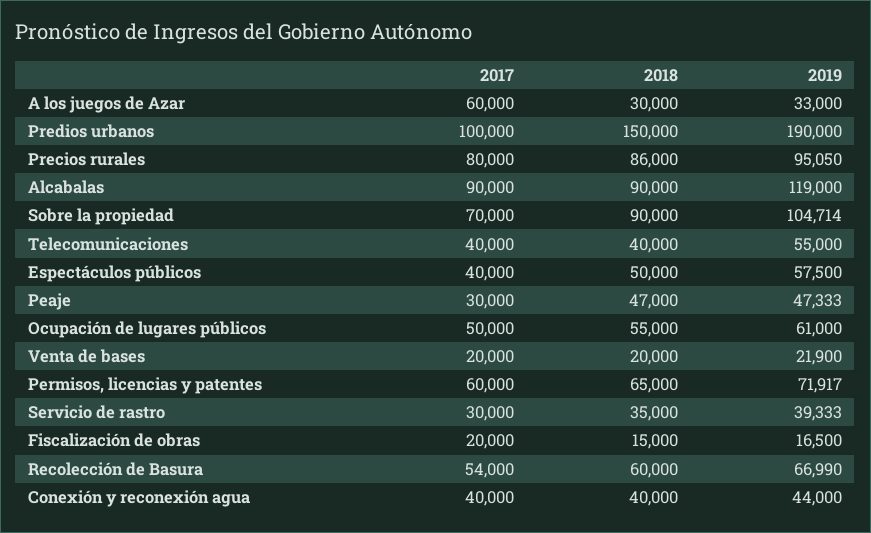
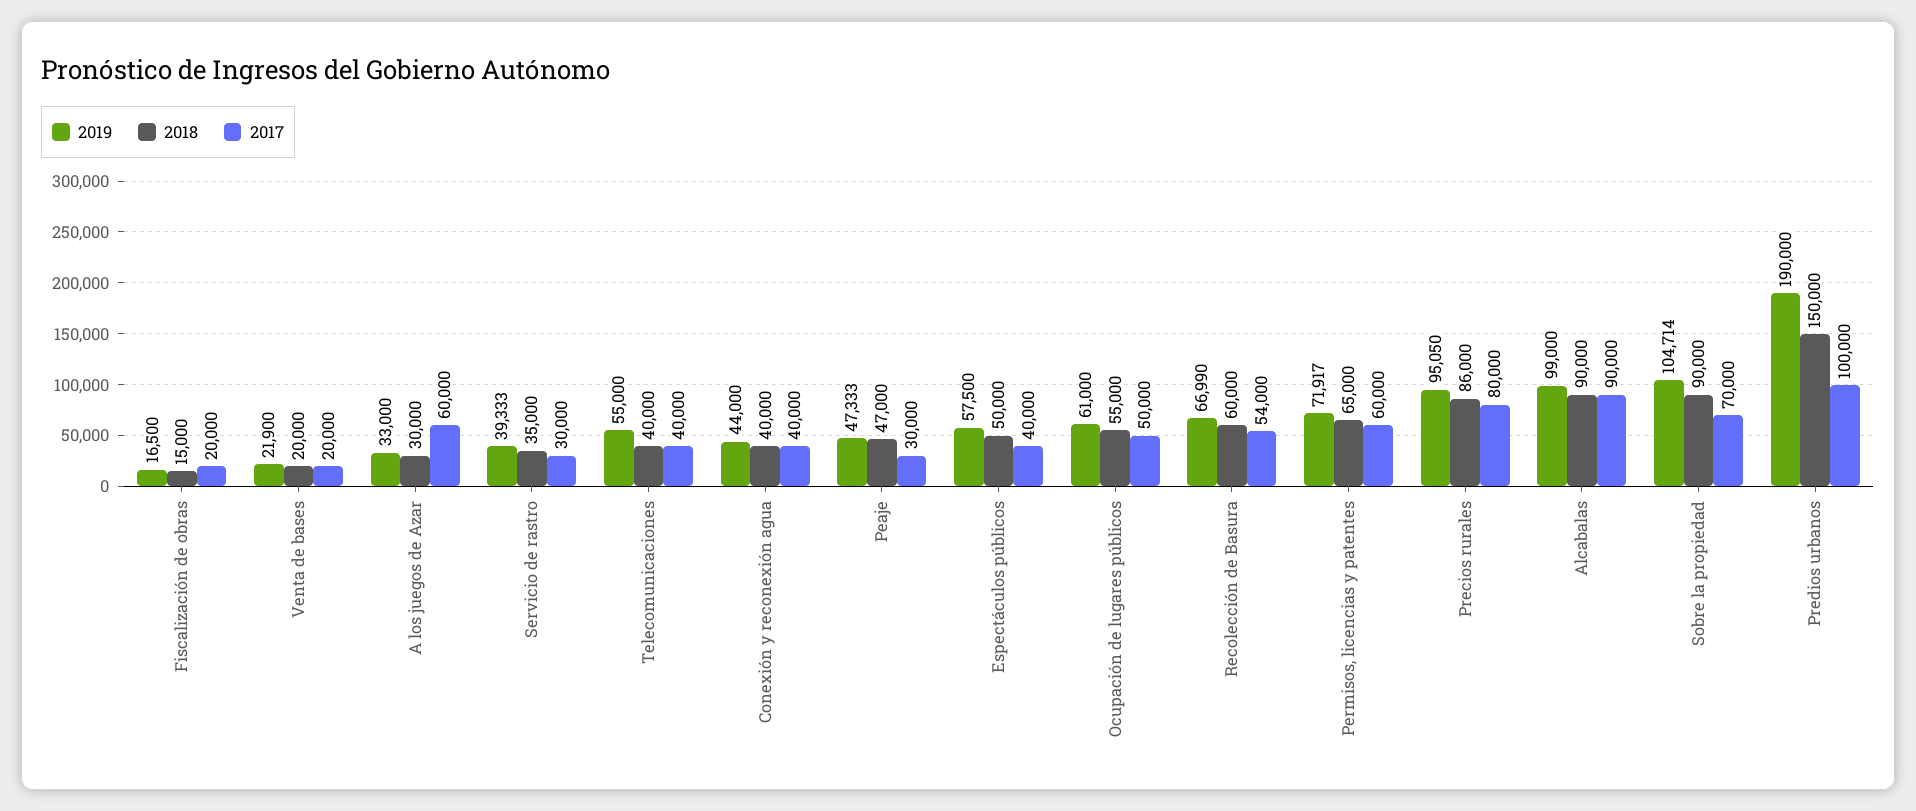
2019, Alcabalas: 119000 -> 99000

